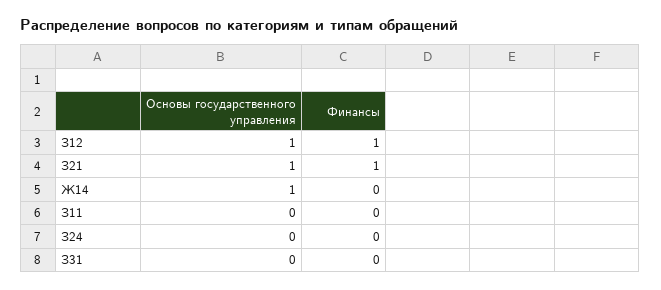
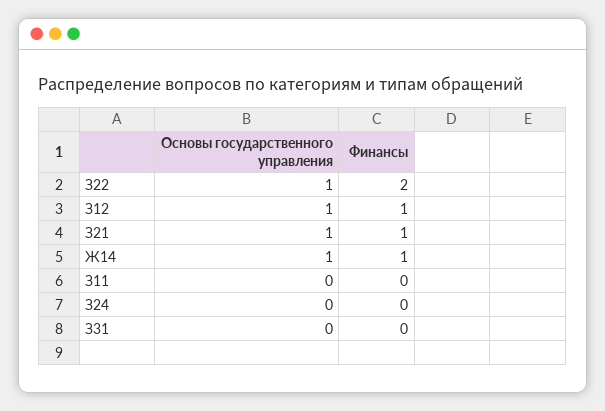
Финансы, Ж14: 0 -> 1
Основы государственного управления, З22: none -> 1
Финансы, З22: none -> 2

